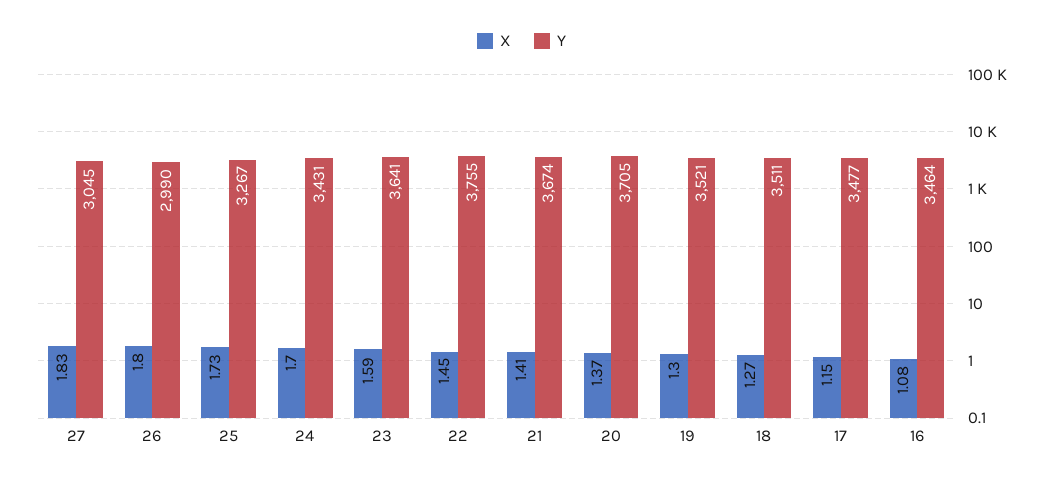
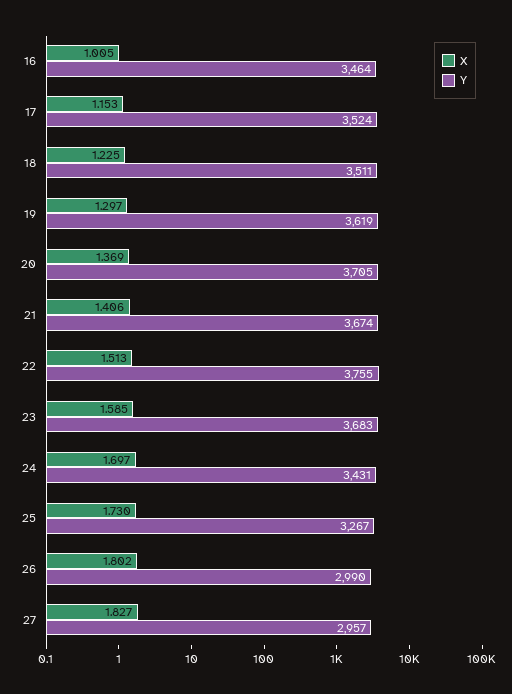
Y, 27: 3045 -> 2957
Y, 23: 3641 -> 3683
X, 22: 1.45 -> 1.513
Y, 19: 3521 -> 3619
X, 18: 1.27 -> 1.225
Y, 17: 3477 -> 3524
X, 16: 1.08 -> 1.005

